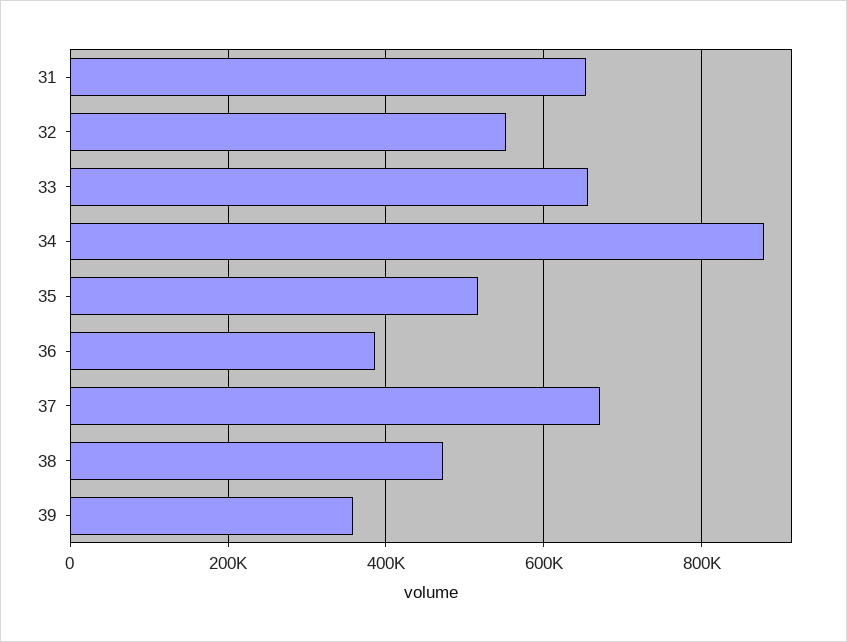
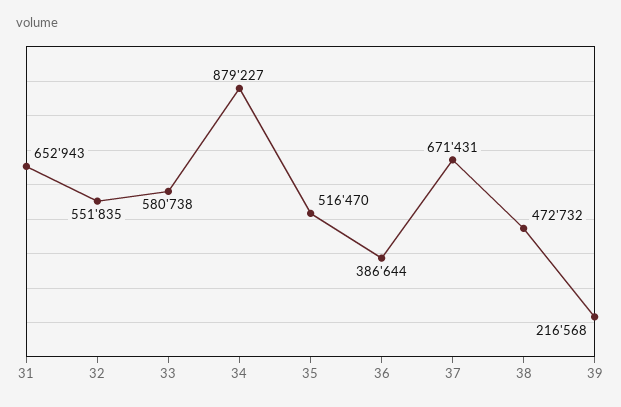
33: 660000 -> 580738
39: 360000 -> 216568

